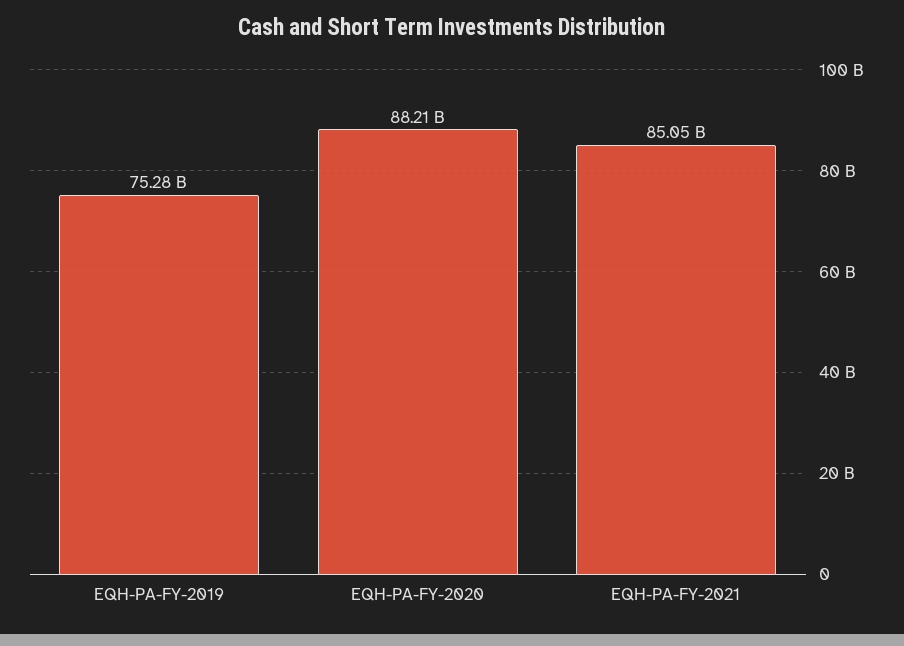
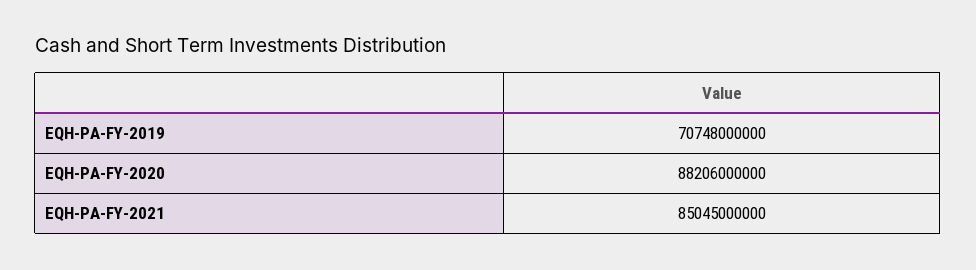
EQH-PA-FY-2019: 75280000000 -> 70748000000

